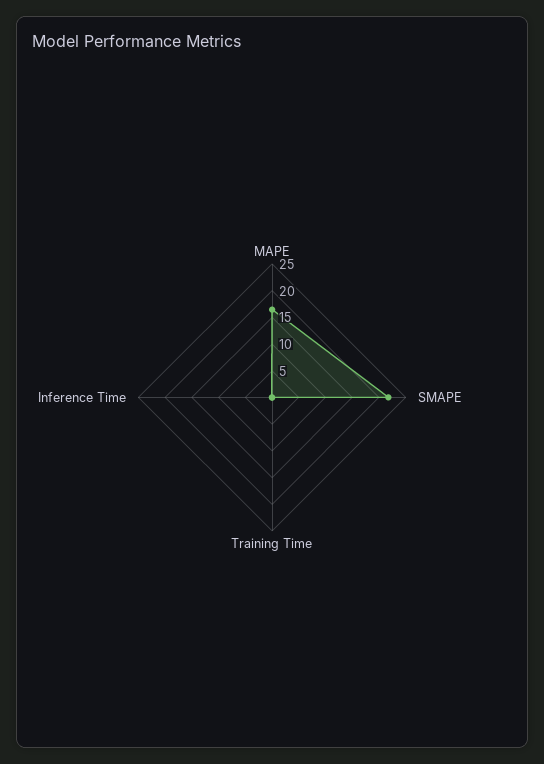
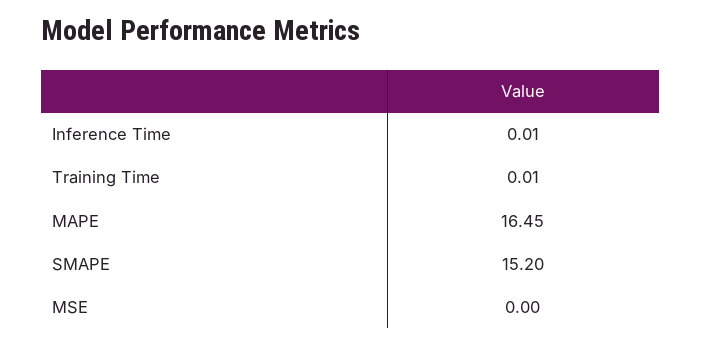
SMAPE: 22.5 -> 15.2
MSE: none -> 0

